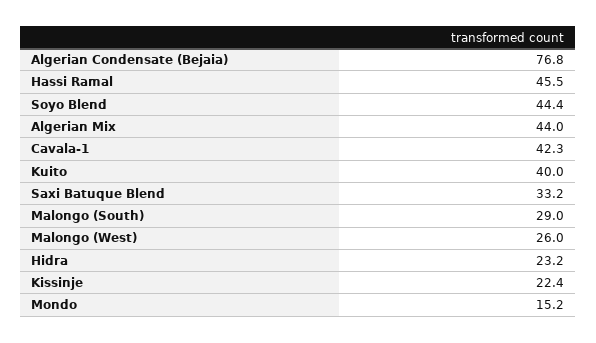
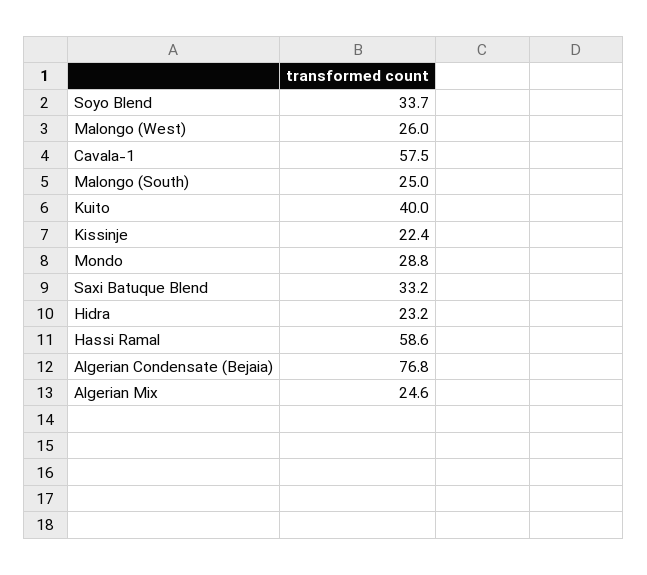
Hassi Ramal: 45.5 -> 58.6
Soyo Blend: 44.4 -> 33.7
Algerian Mix: 44 -> 24.6
Cavala-1: 42.3 -> 57.5
Malongo (South): 29 -> 25
Mondo: 15.2 -> 28.8

